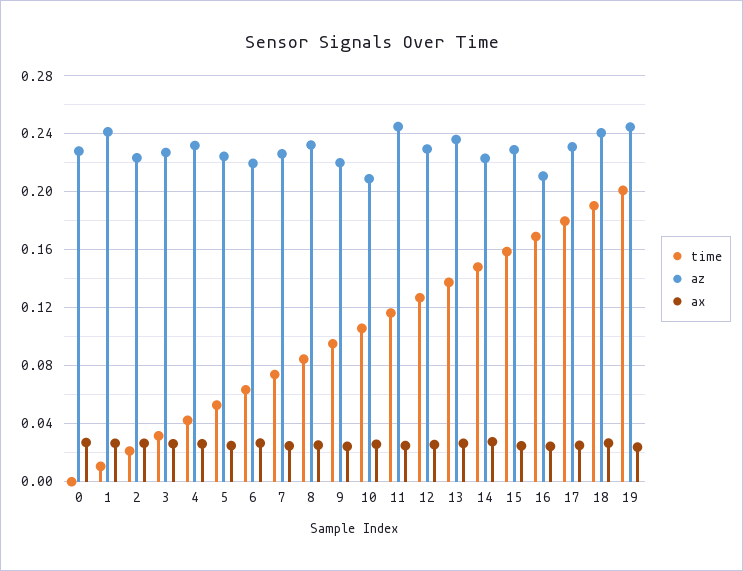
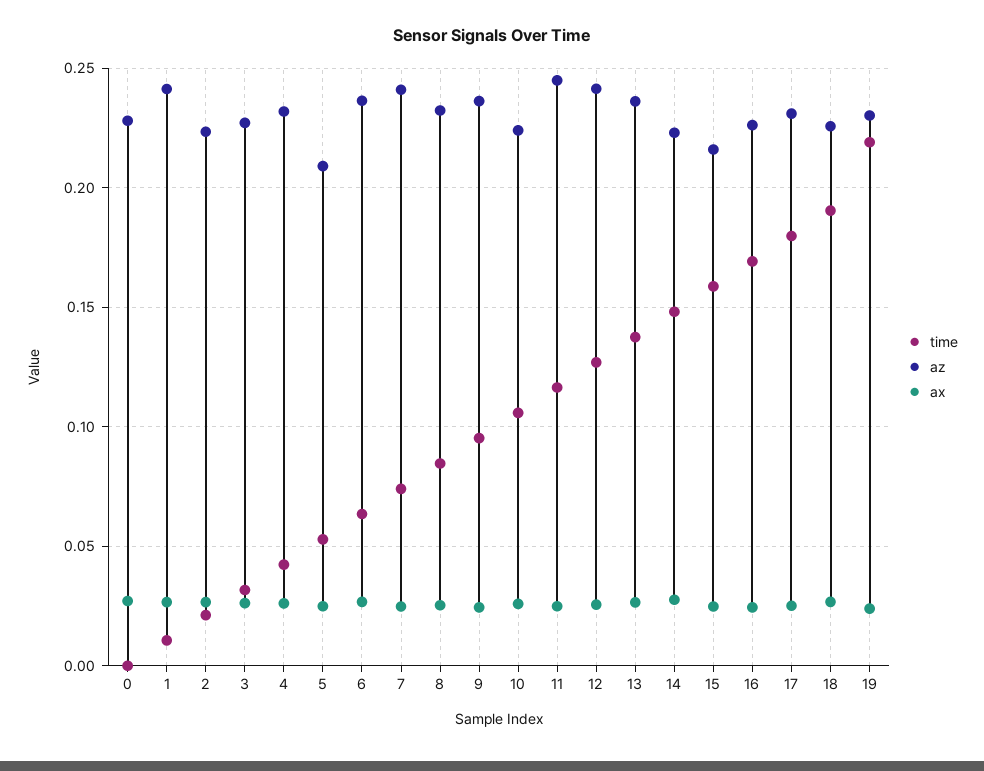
az, 5: 0.225 -> 0.21
az, 6: 0.22 -> 0.235
az, 7: 0.225 -> 0.24
az, 9: 0.22 -> 0.235
az, 10: 0.21 -> 0.225
az, 12: 0.23 -> 0.24
az, 15: 0.23 -> 0.215
az, 16: 0.21 -> 0.225
az, 18: 0.24 -> 0.225
time, 19: 0.2 -> 0.22
az, 19: 0.245 -> 0.23

